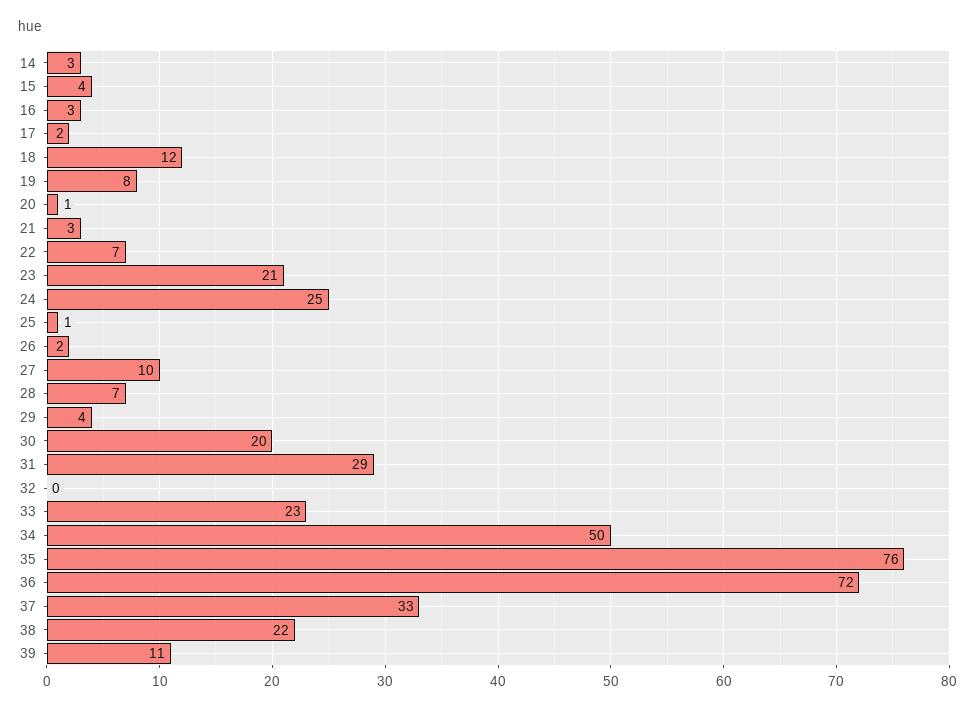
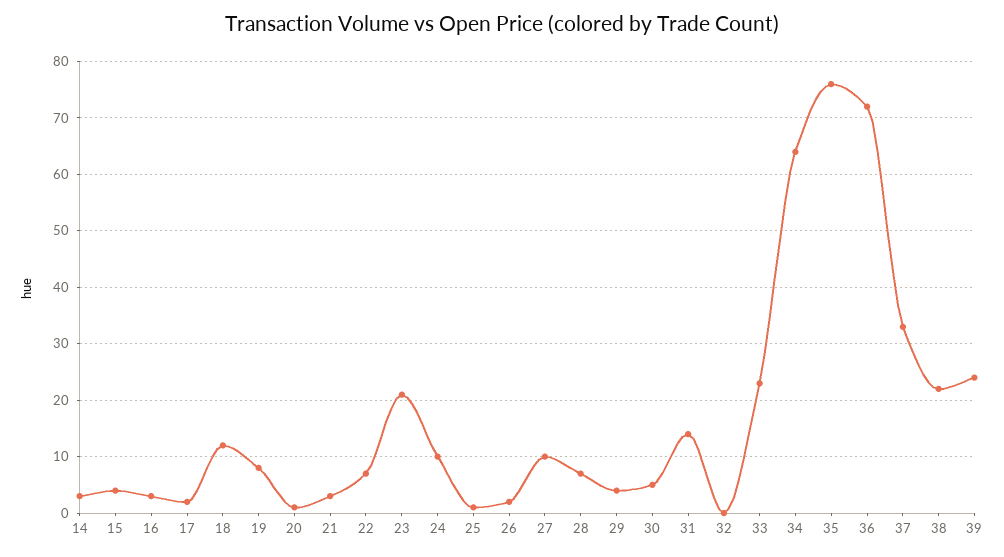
24: 25 -> 10
30: 20 -> 5
31: 29 -> 15
34: 50 -> 65
39: 11 -> 25

